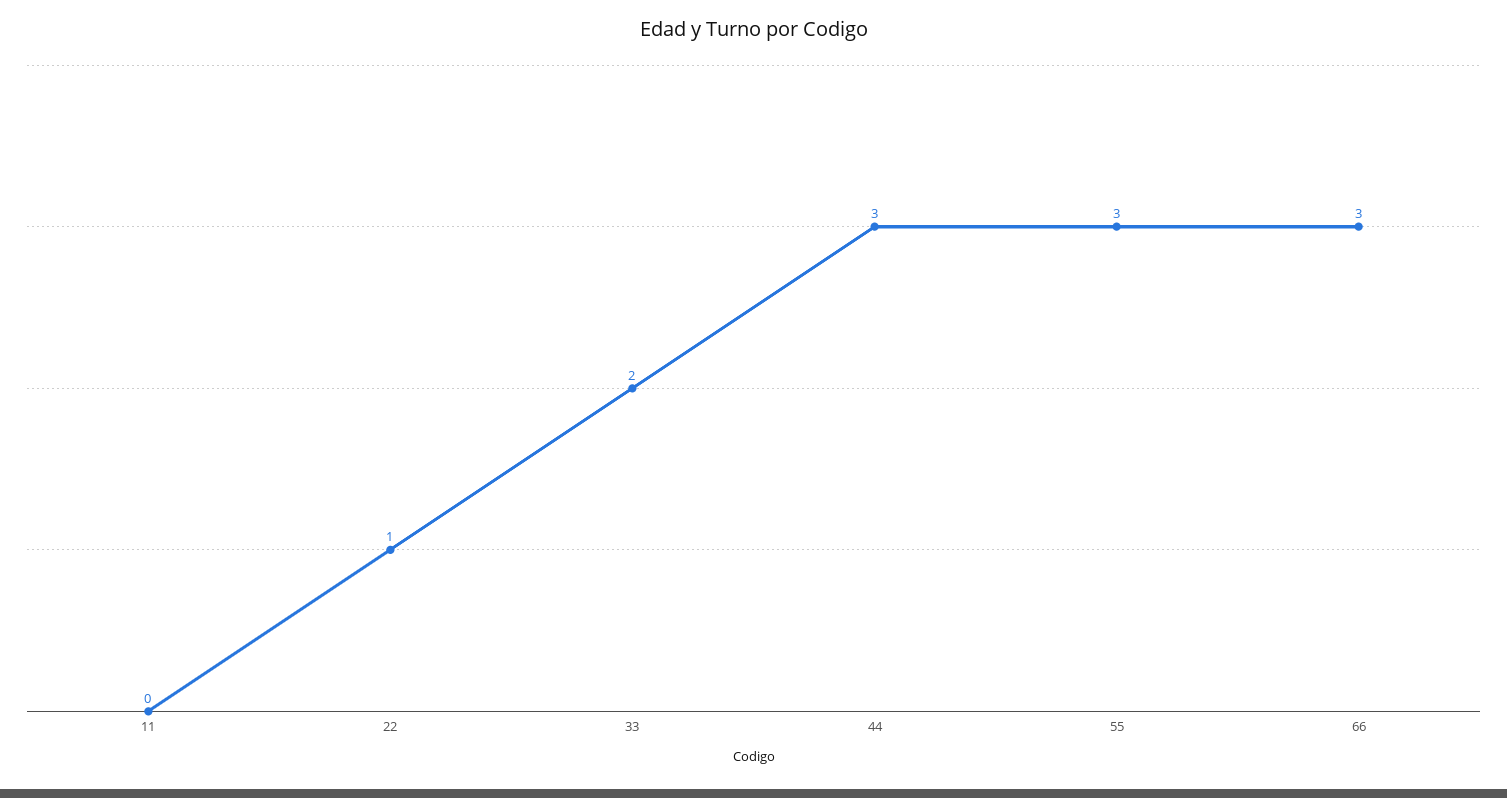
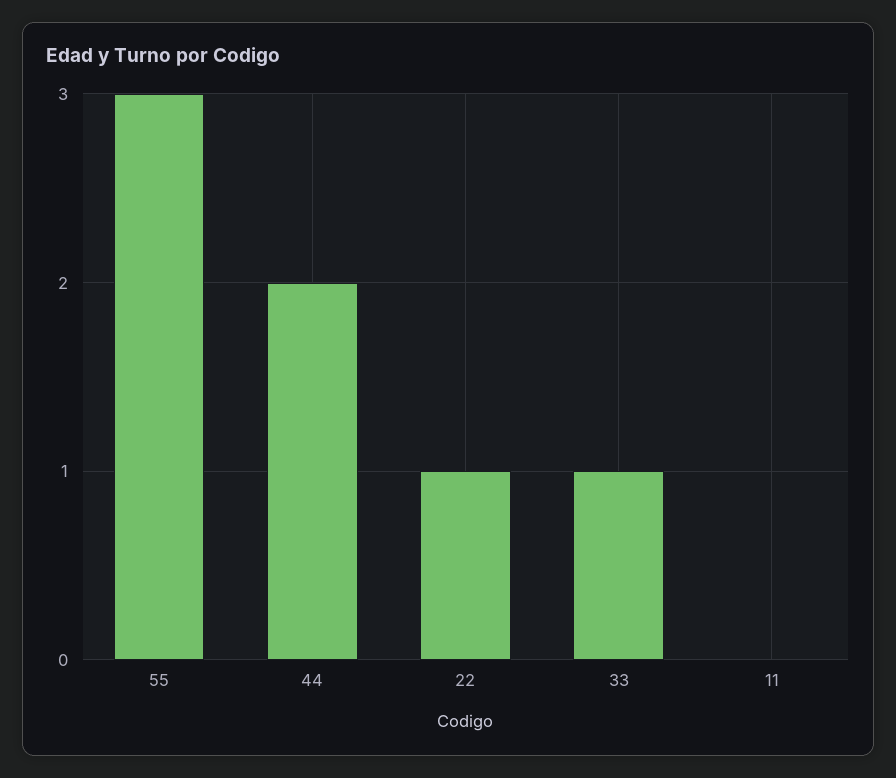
33: 2 -> 1
44: 3 -> 2
66: 3 -> none

